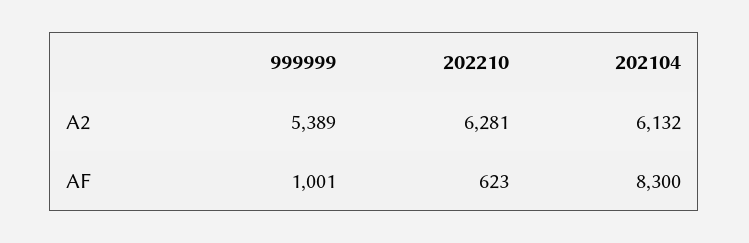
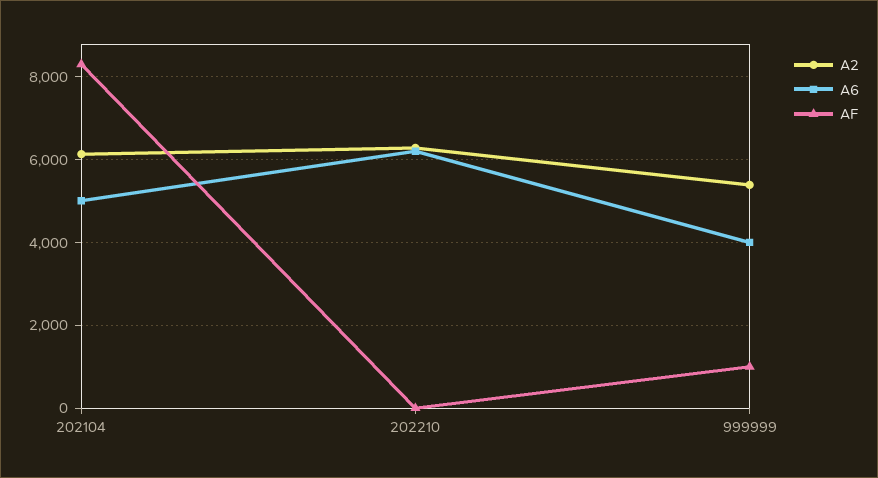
AF, 202210: 623 -> 0
A6, 202104: none -> 5000
A6, 202210: none -> 6200
A6, 999999: none -> 4000

